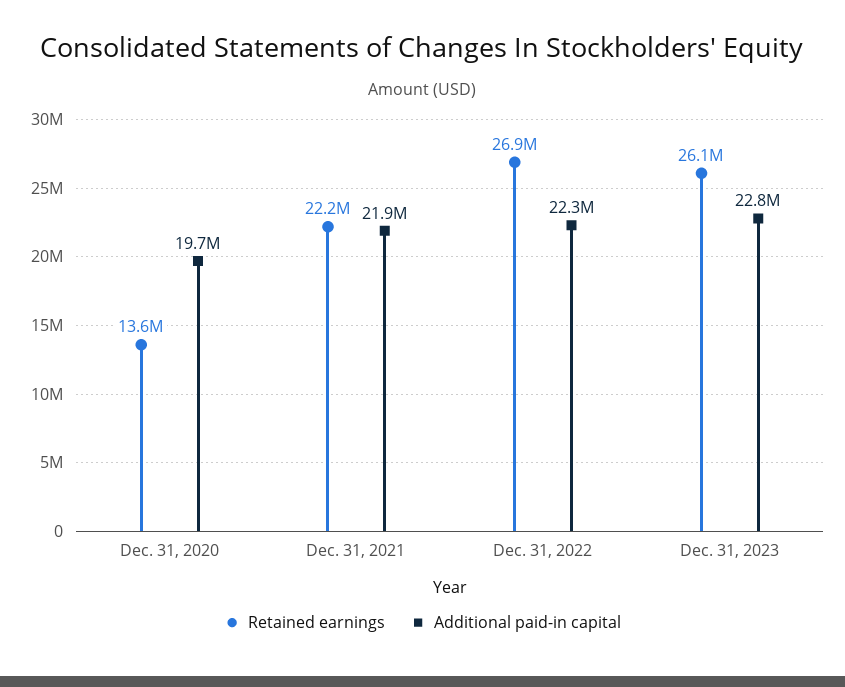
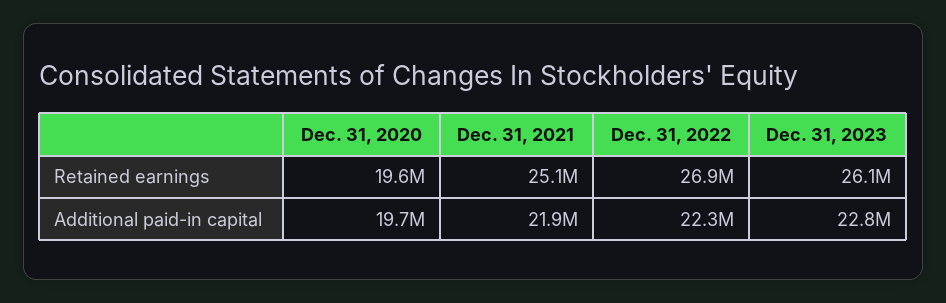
Retained earnings, Dec. 31, 2020: 13600000 -> 19600000
Retained earnings, Dec. 31, 2021: 22200000 -> 25100000

